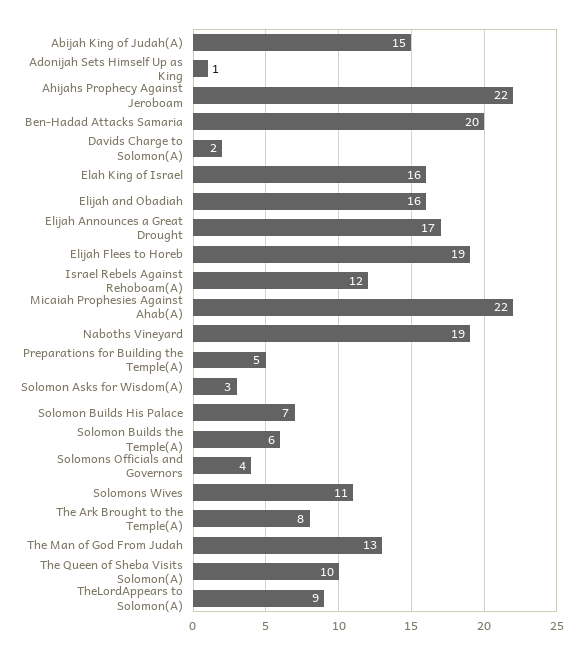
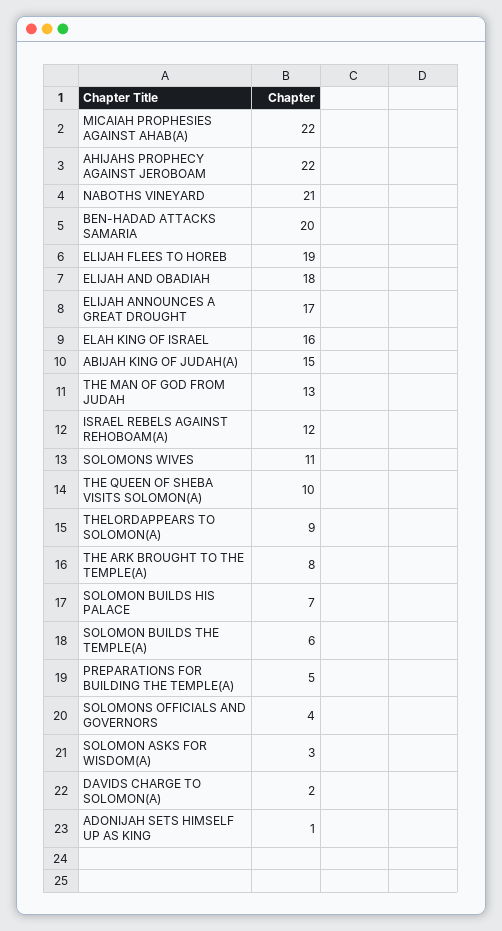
Elijah and Obadiah: 16 -> 18
Naboths Vineyard: 19 -> 21

